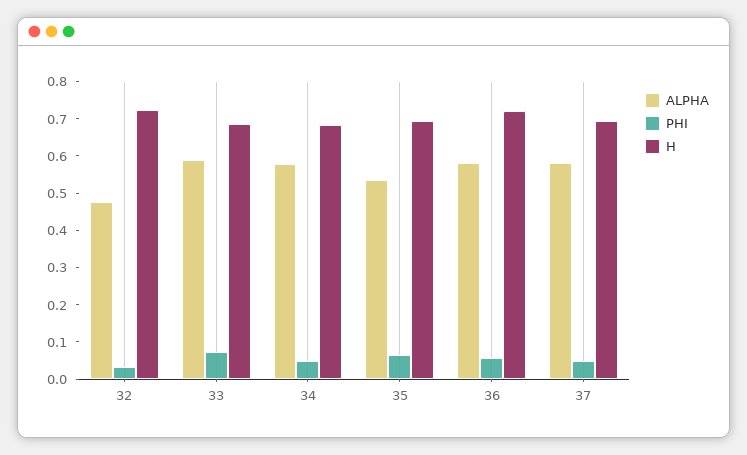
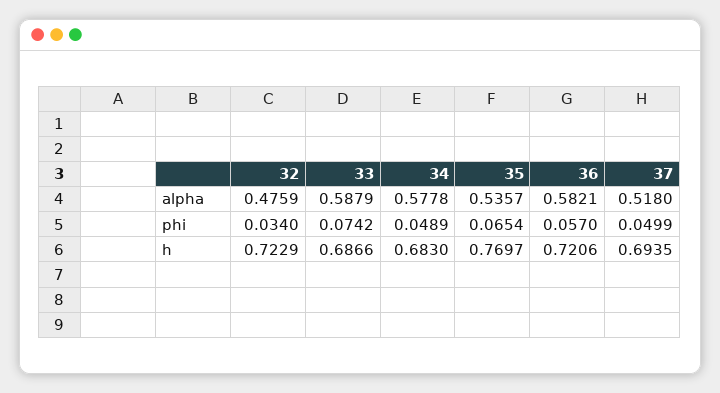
H, 35: 0.7 -> 0.7697
ALPHA, 37: 0.575 -> 0.518

